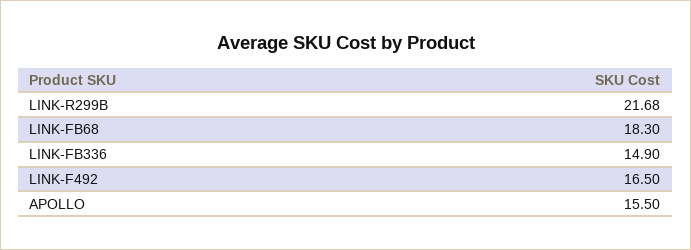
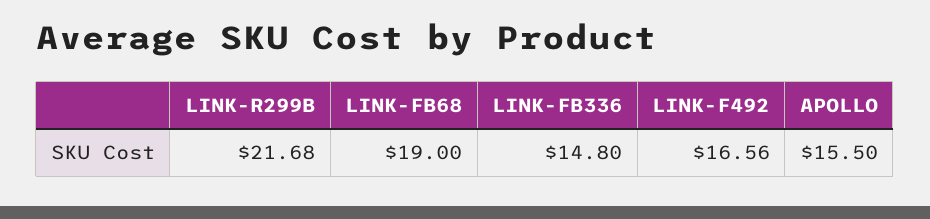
LINK-FB68: 18.3 -> 19
LINK-FB336: 14.9 -> 14.8
LINK-F492: 16.5 -> 16.56

